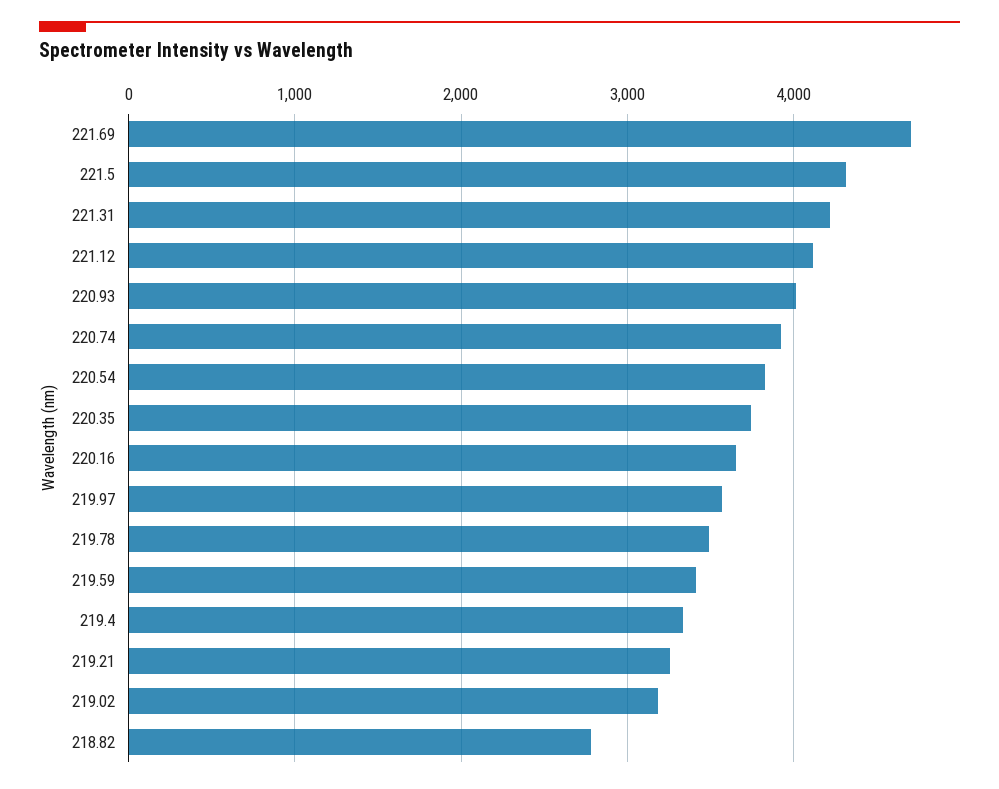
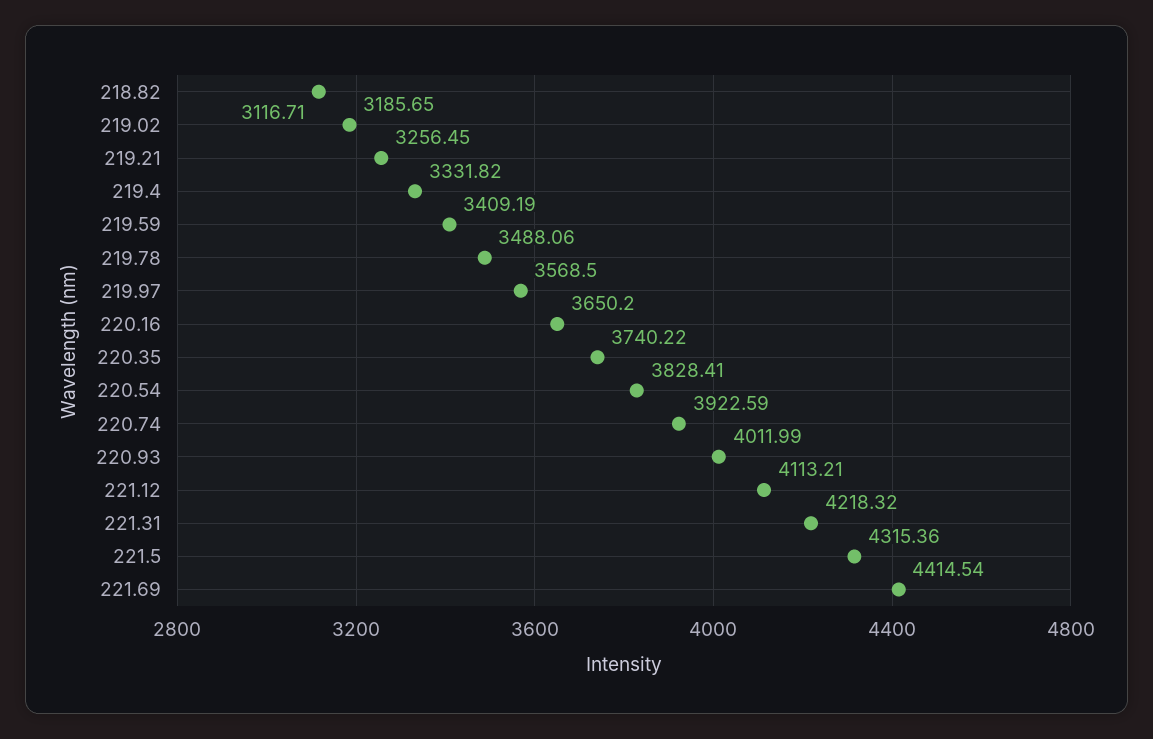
221.69: 4700 -> 4414.54
218.82: 2800 -> 3116.71

